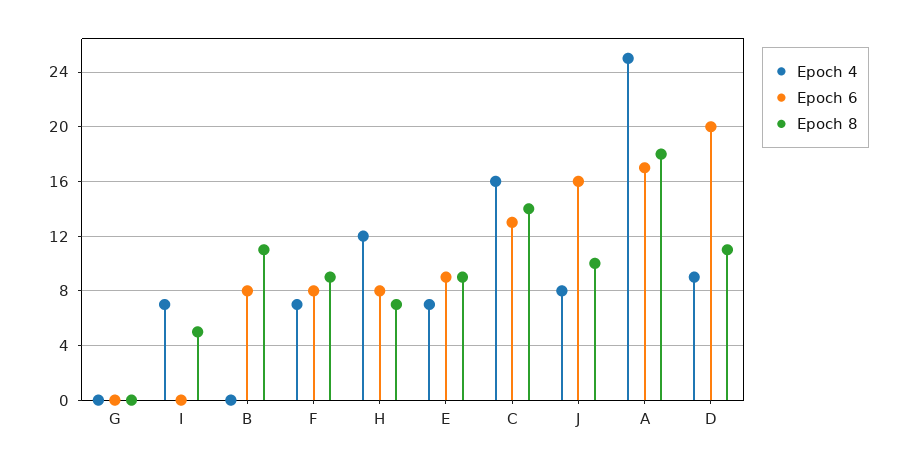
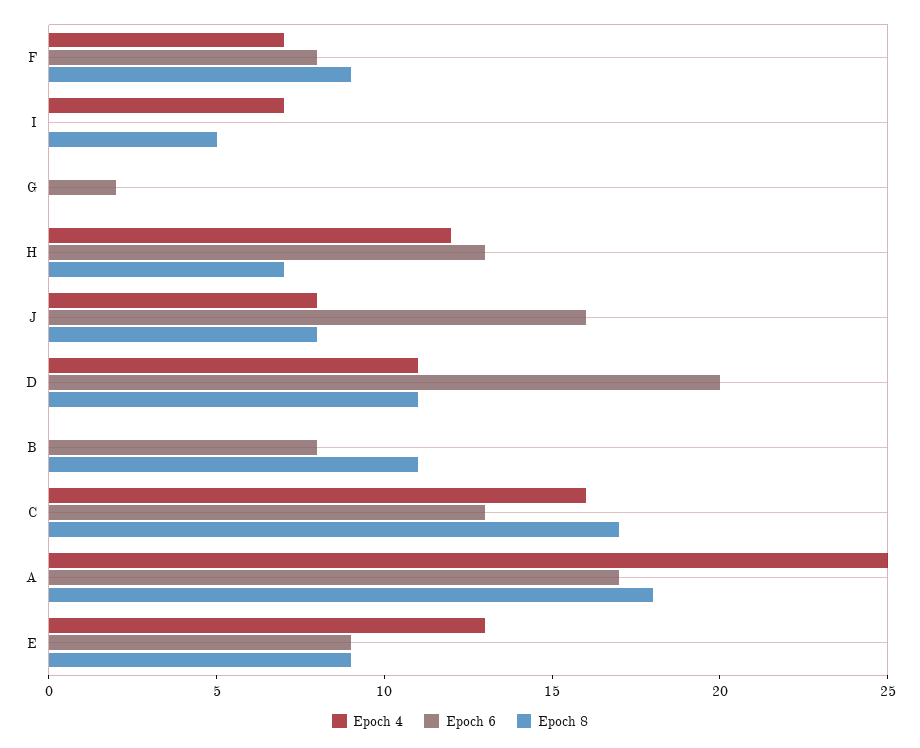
Epoch 6, G: 0 -> 2
Epoch 6, H: 8 -> 13
Epoch 4, E: 7 -> 13
Epoch 8, C: 14 -> 17
Epoch 8, J: 10 -> 8
Epoch 4, D: 9 -> 11

